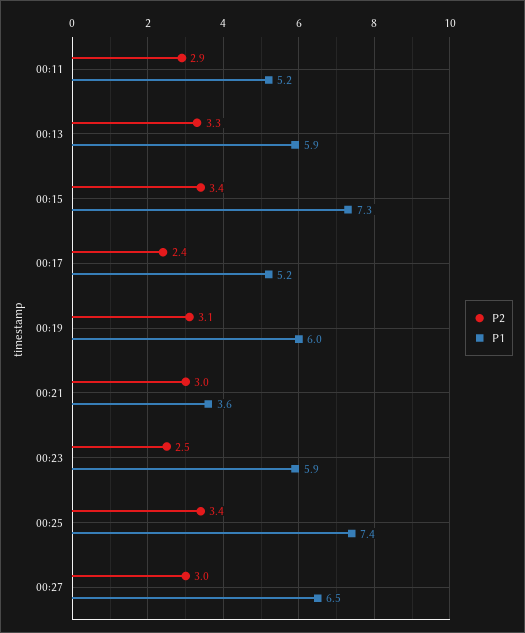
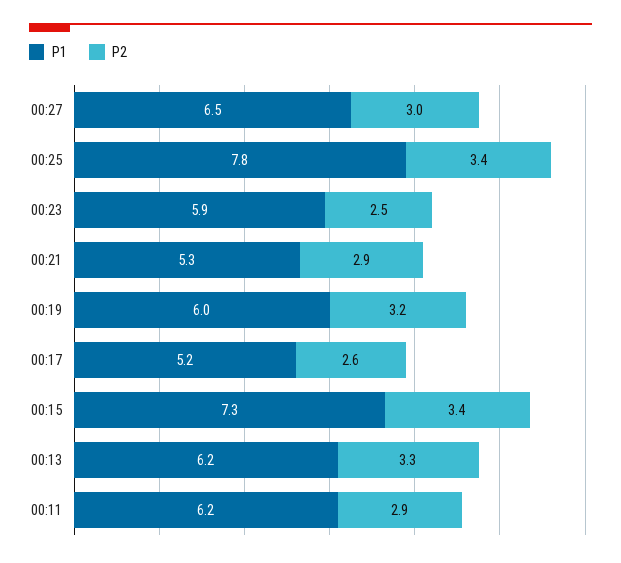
P1, 00:11: 5.2 -> 6.2
P1, 00:13: 5.9 -> 6.2
P2, 00:17: 2.4 -> 2.6
P2, 00:19: 3.1 -> 3.2
P2, 00:21: 3 -> 2.9
P1, 00:21: 3.6 -> 5.3
P1, 00:25: 7.4 -> 7.8

